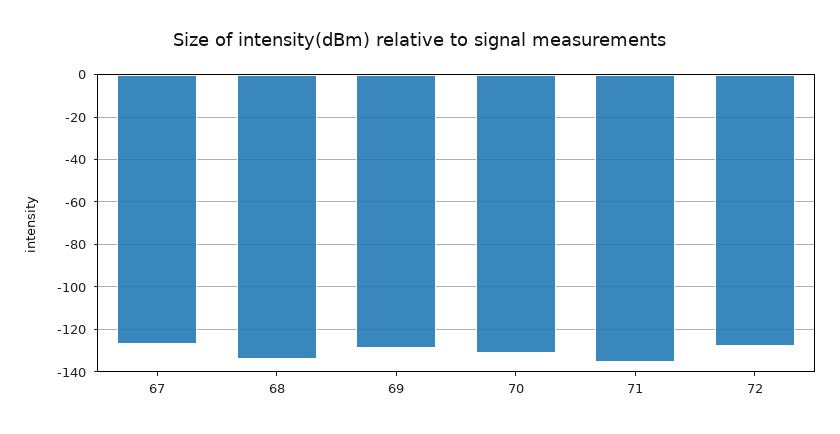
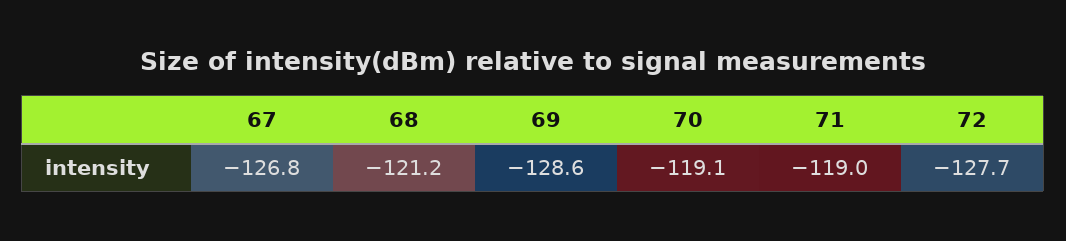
68: -135 -> -121.2
70: -130 -> -119.1
71: -135 -> -119

